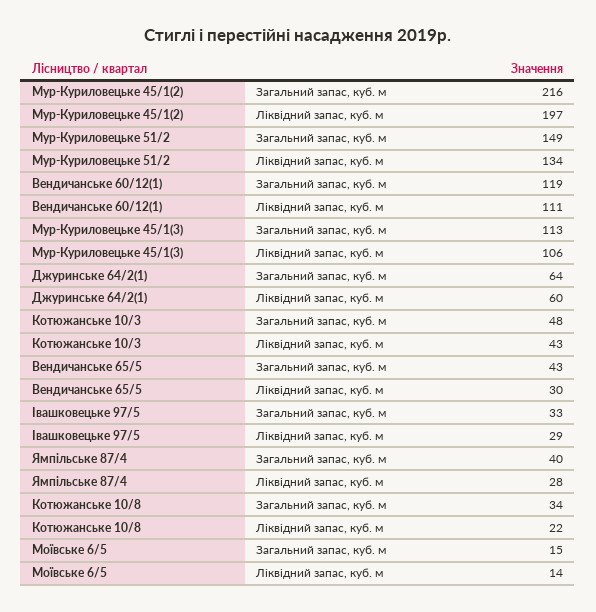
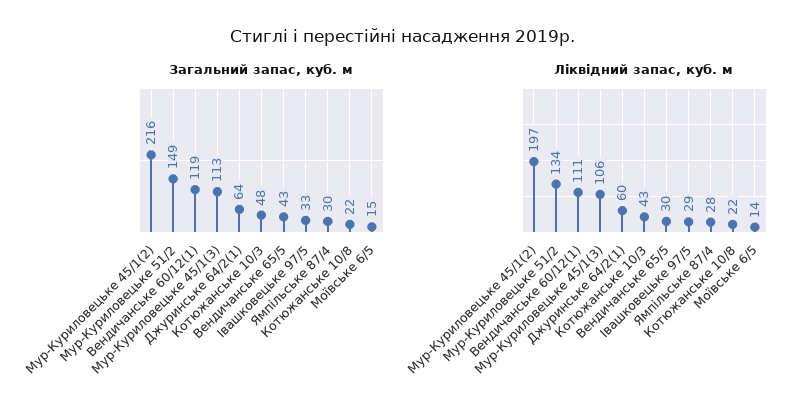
Загальний запас, куб. м, Ямпільське 87/4: 40 -> 30
Загальний запас, куб. м, Котюжанське 10/8: 34 -> 22

